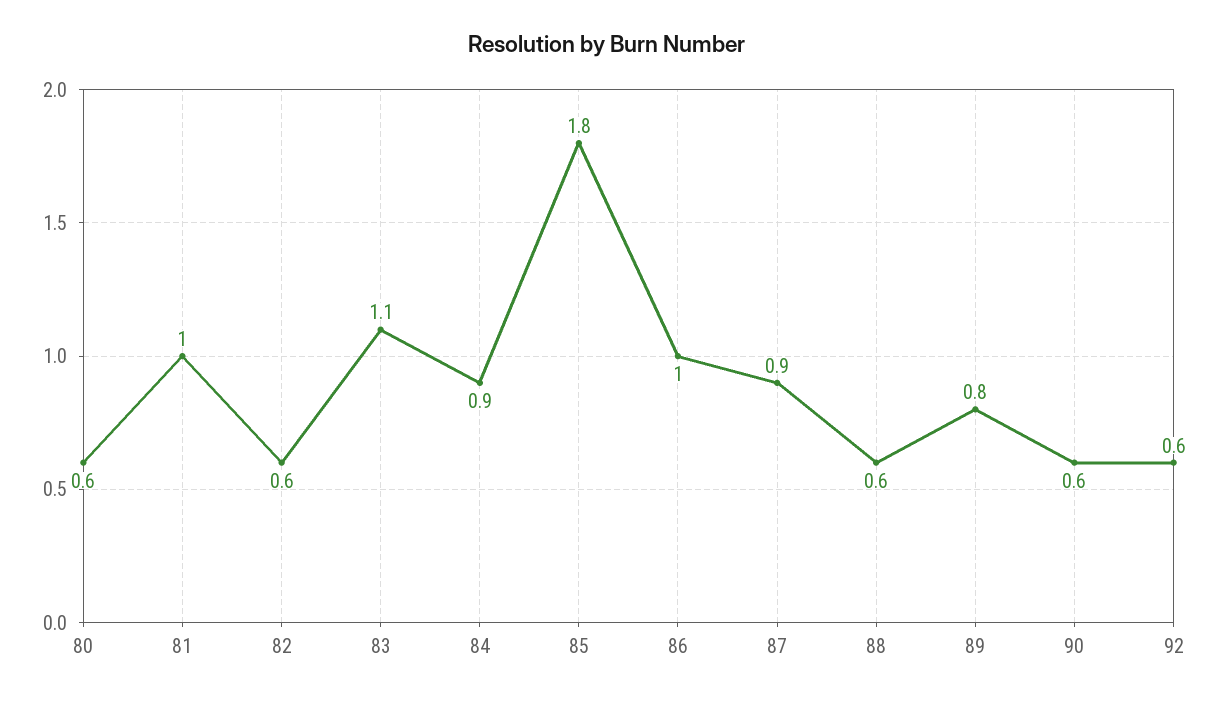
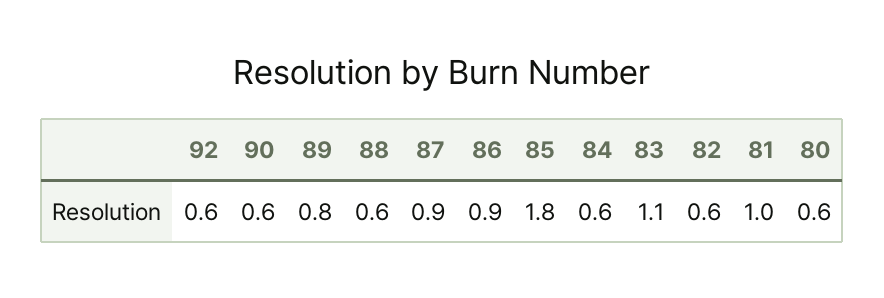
84: 0.9 -> 0.6
86: 1 -> 0.9

